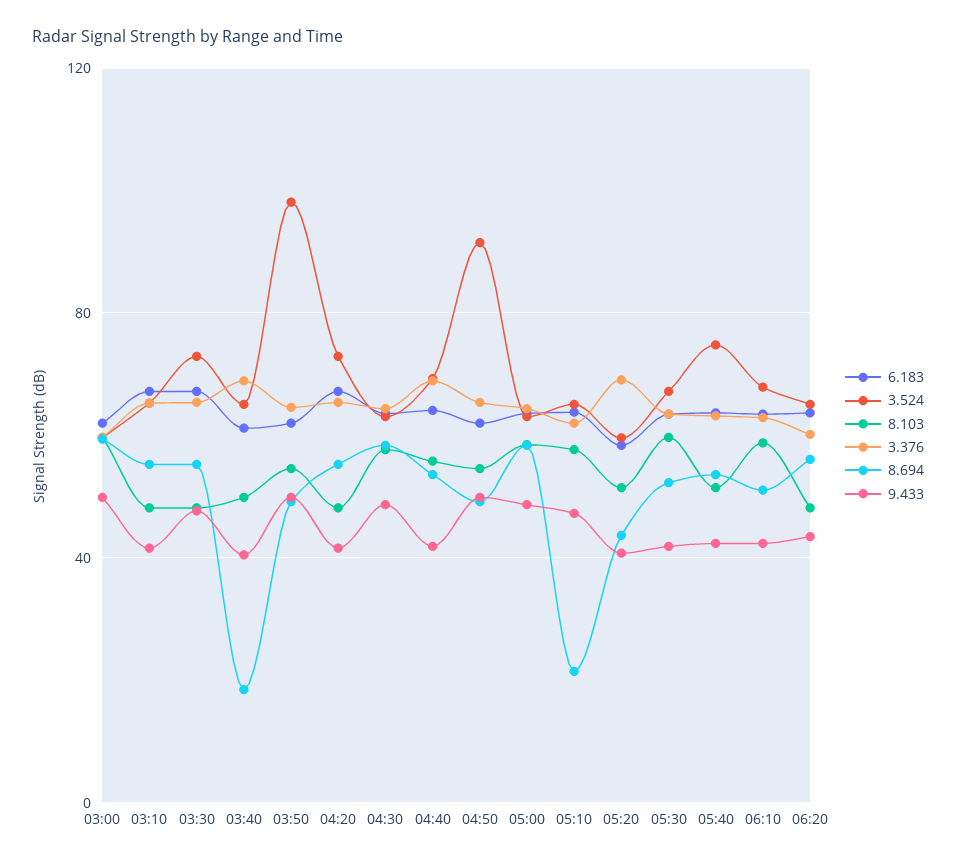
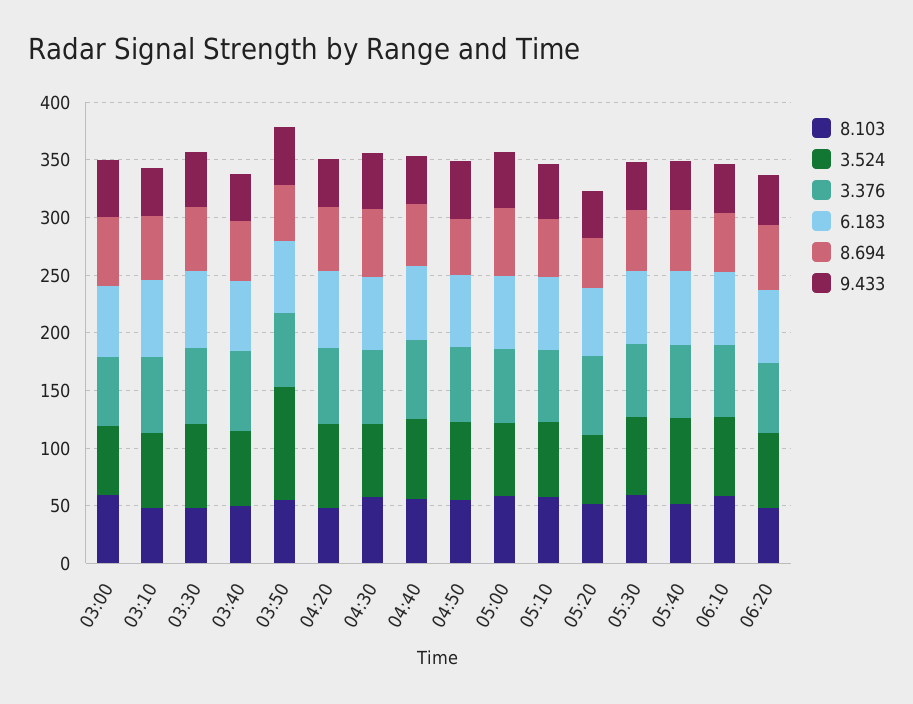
8.694, 03:40: 20 -> 50
3.524, 04:50: 90 -> 70
8.694, 05:10: 20 -> 50

